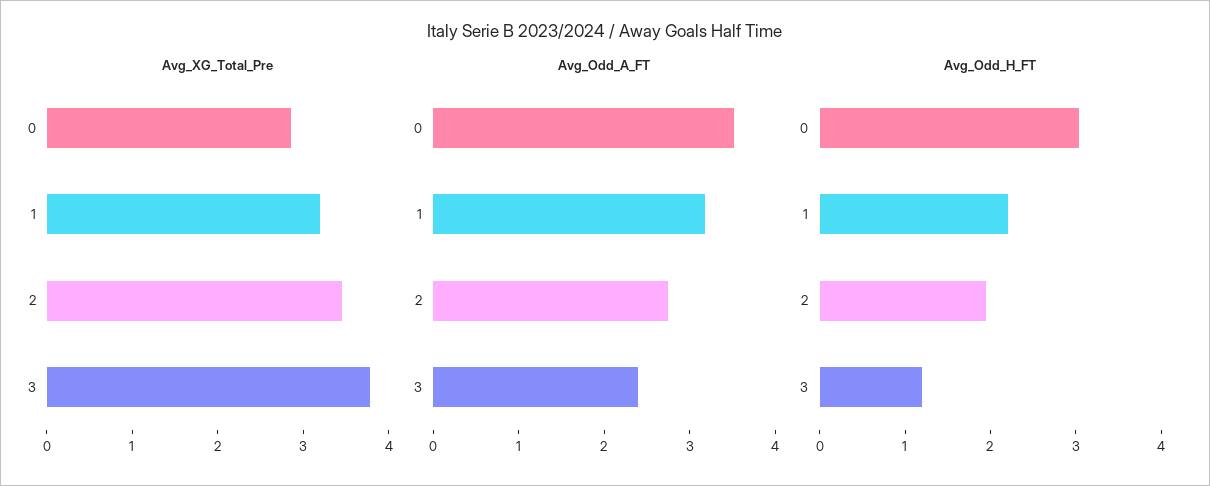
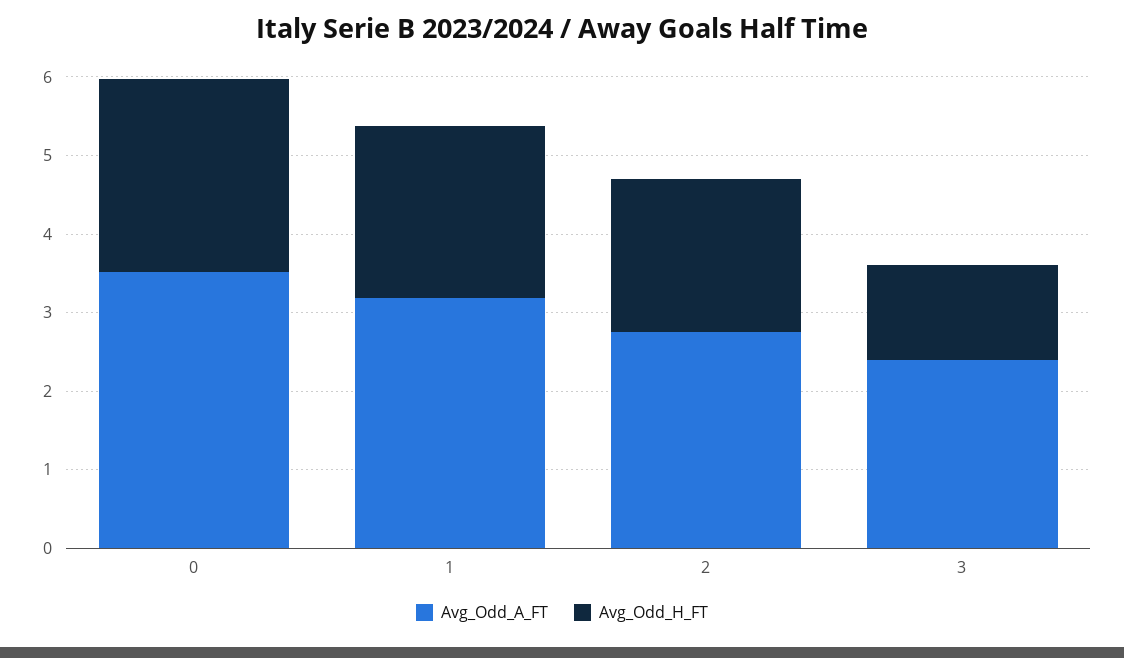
Avg_XG_Total_Pre, 0: 2.8 -> none
Avg_XG_Total_Pre, 1: 3.2 -> none
Avg_XG_Total_Pre, 2: 3.4 -> none
Avg_XG_Total_Pre, 3: 3.8 -> none
Avg_Odd_H_FT, 0: 3 -> 2.4

